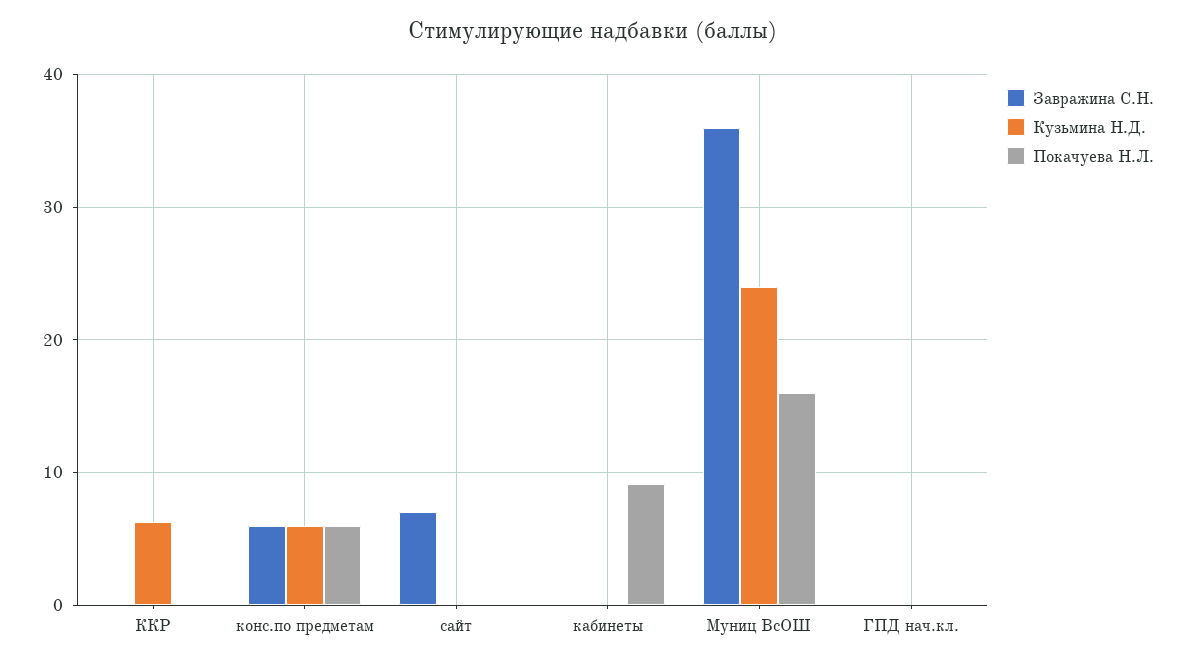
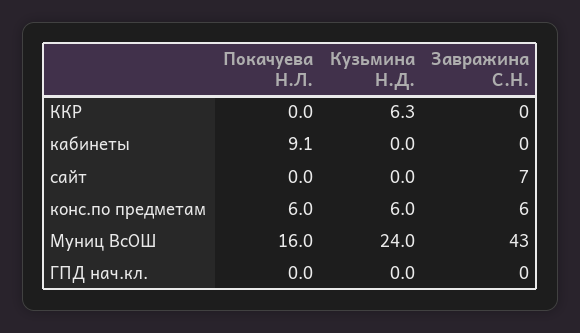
Завражина С.Н., Муниц ВсОШ: 36 -> 43

